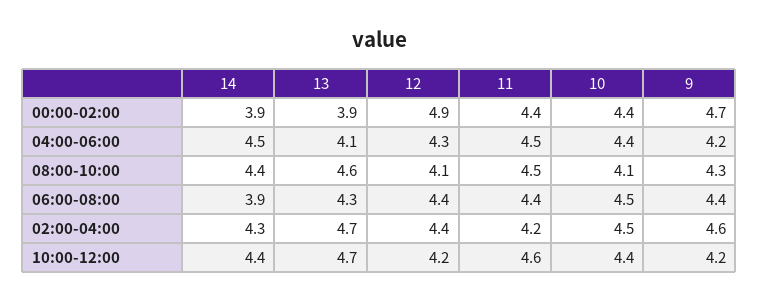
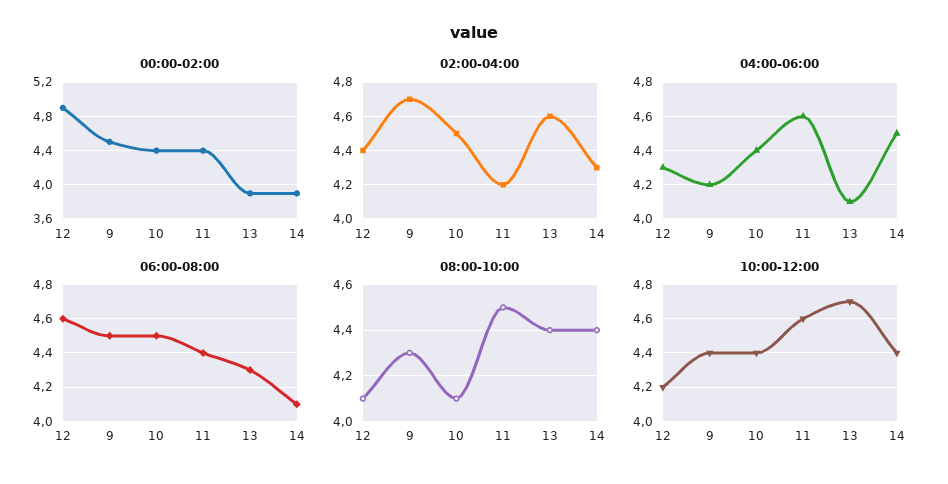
00:00-02:00, 9: 4.7 -> 4.5
04:00-06:00, 11: 4.5 -> 4.6
08:00-10:00, 13: 4.6 -> 4.4
06:00-08:00, 14: 3.9 -> 4.1
06:00-08:00, 12: 4.4 -> 4.6
06:00-08:00, 9: 4.4 -> 4.5
02:00-04:00, 13: 4.7 -> 4.6
02:00-04:00, 9: 4.6 -> 4.7
10:00-12:00, 9: 4.2 -> 4.4

